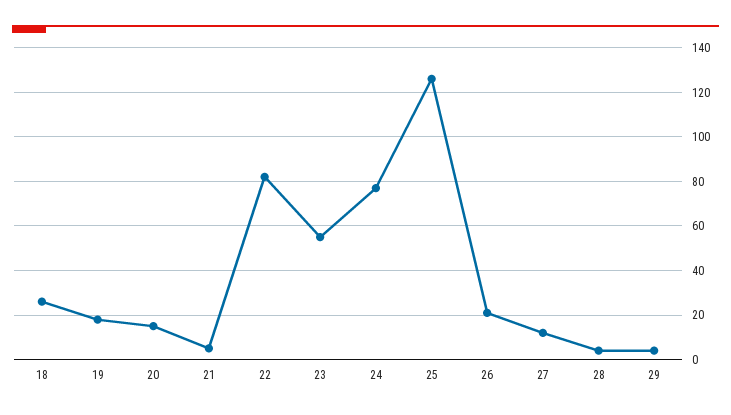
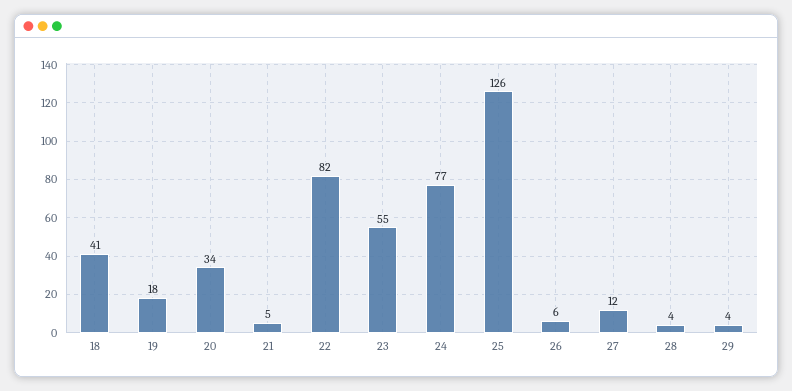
18: 25 -> 41
20: 15 -> 34
26: 20 -> 6

